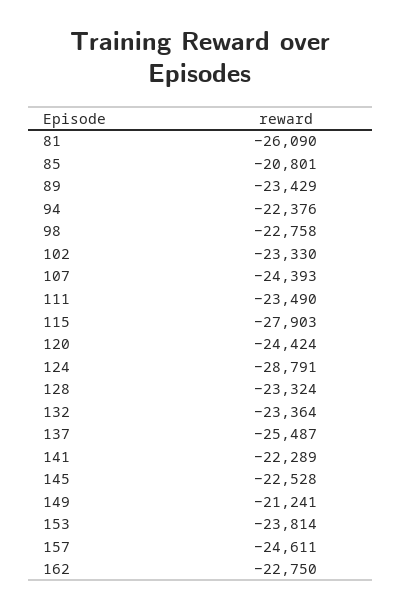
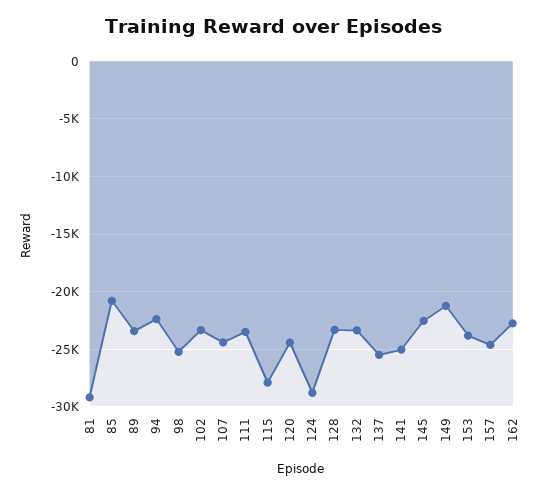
81: -26090 -> -29000
98: -22758 -> -25000
141: -22289 -> -25000

